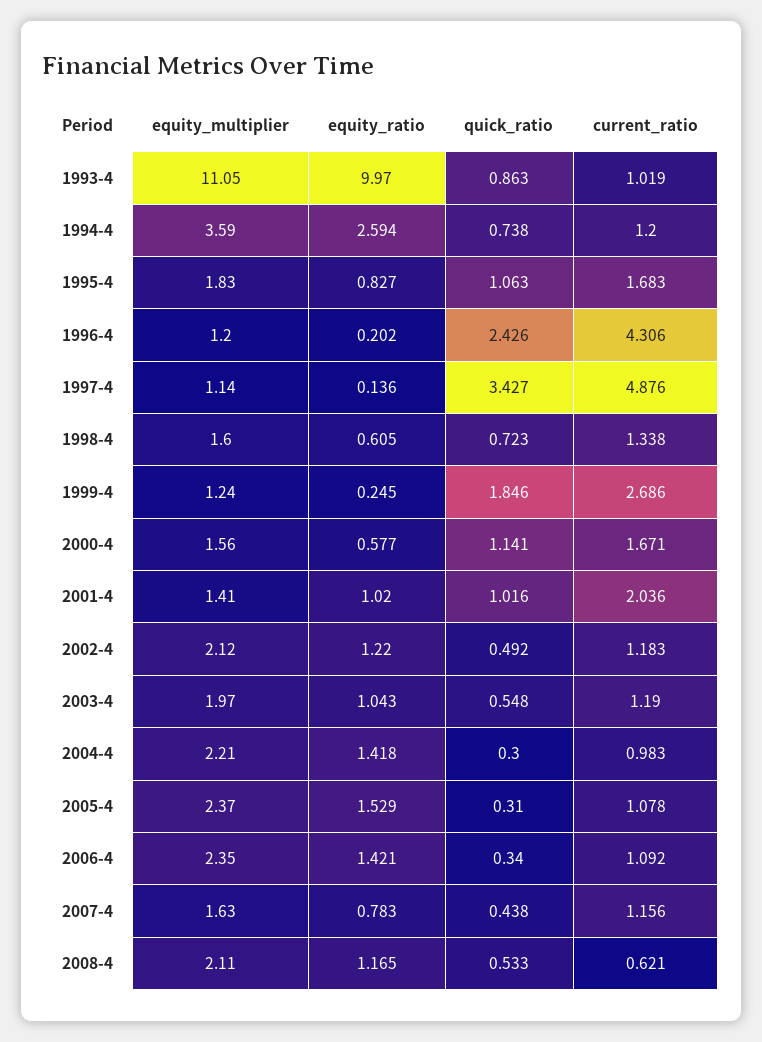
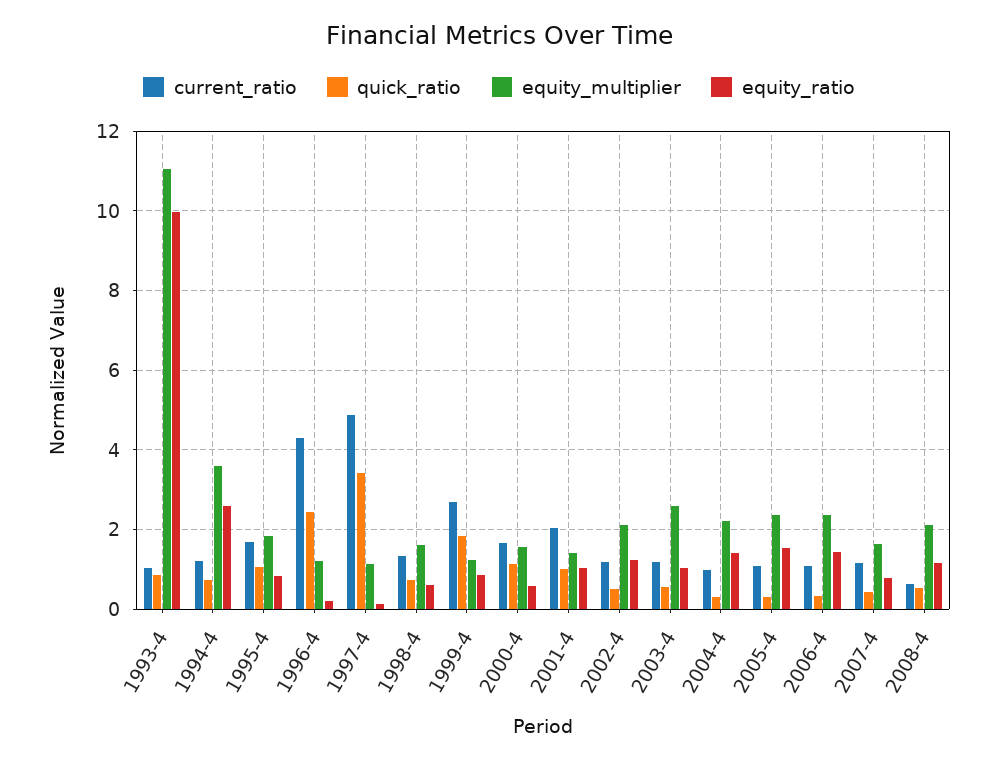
equity_ratio, 1999-4: 0.245 -> 0.8
equity_multiplier, 2003-4: 1.97 -> 2.6

